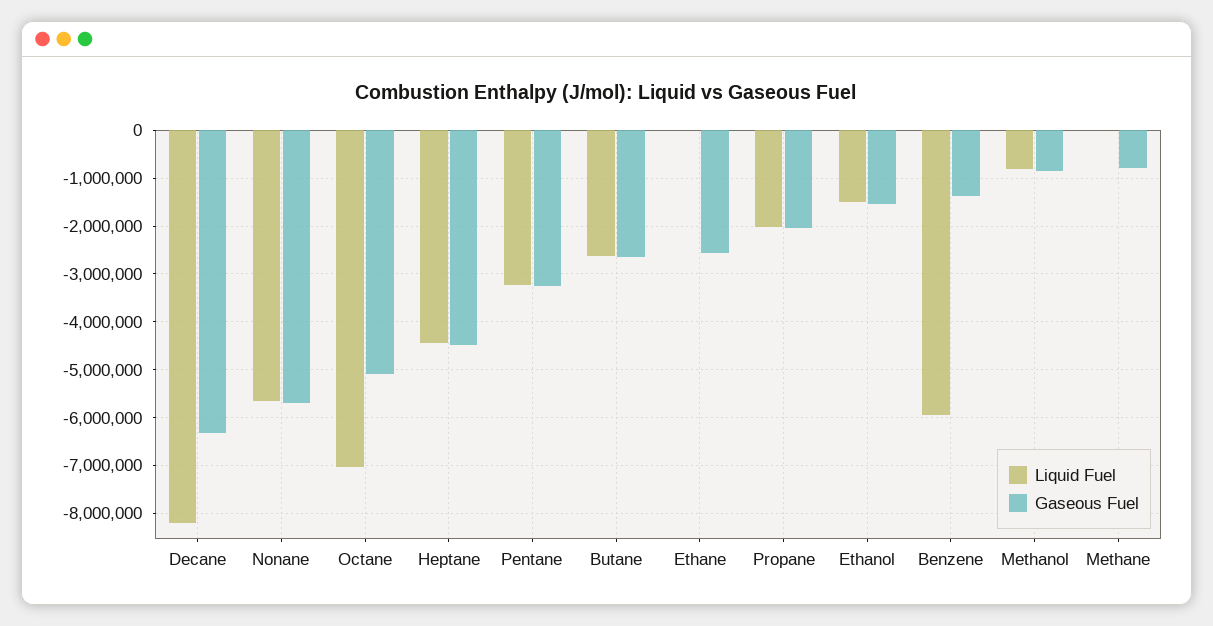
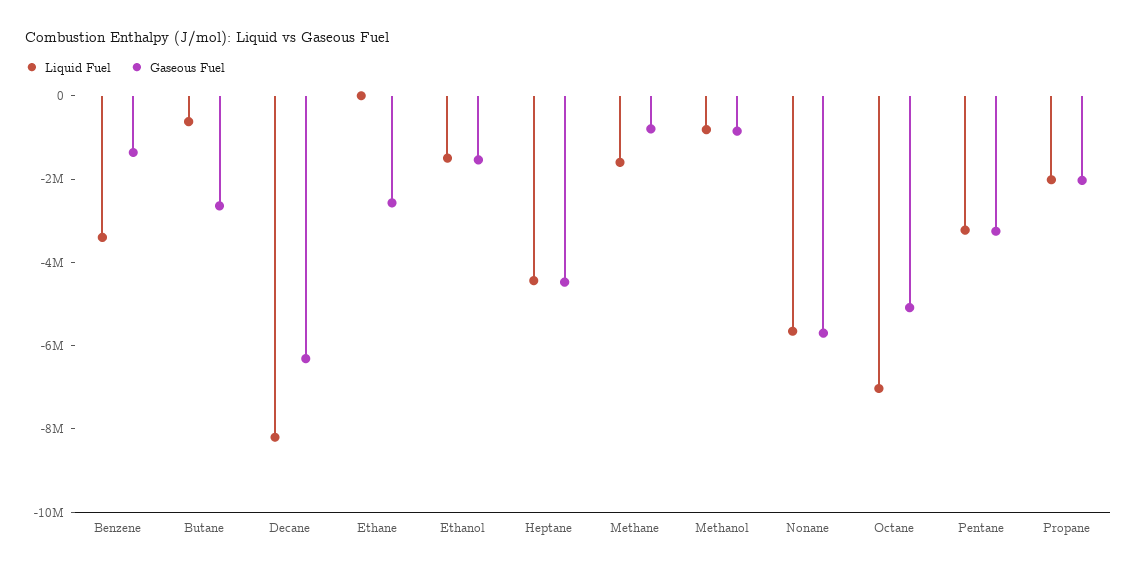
Liquid Fuel, Butane: -2600000 -> -500000
Liquid Fuel, Benzene: -6000000 -> -3500000
Liquid Fuel, Methane: 0 -> -1500000

